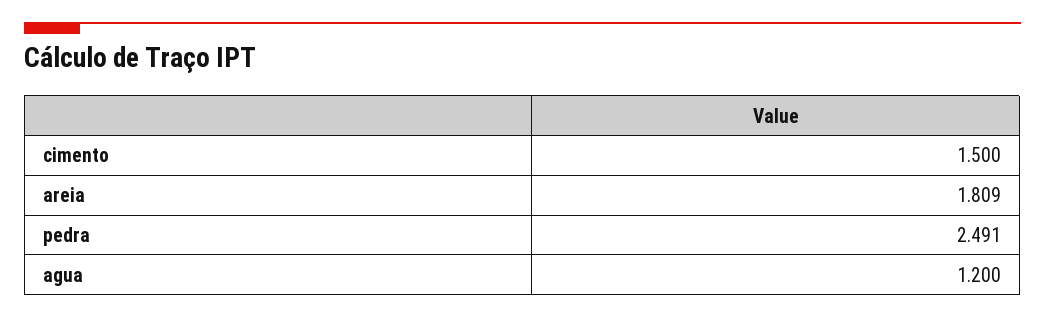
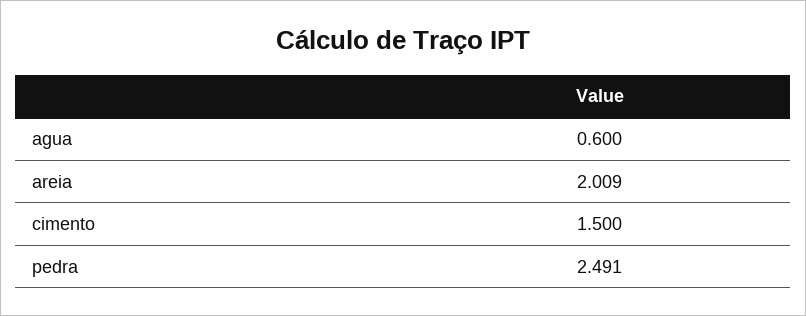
areia: 1.809 -> 2.009
agua: 1.2 -> 0.6

